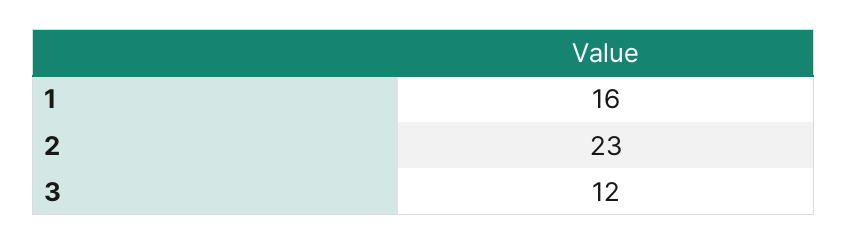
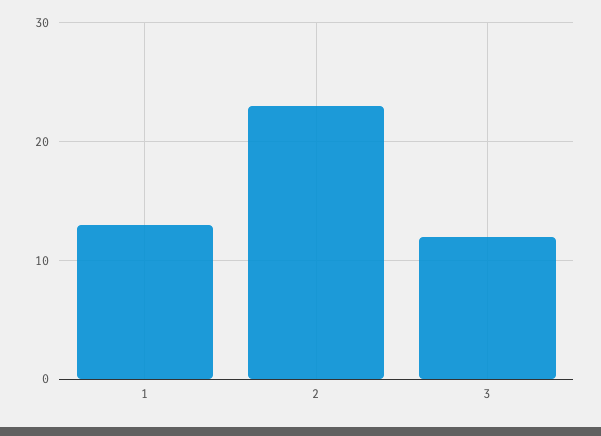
1: 16 -> 13

